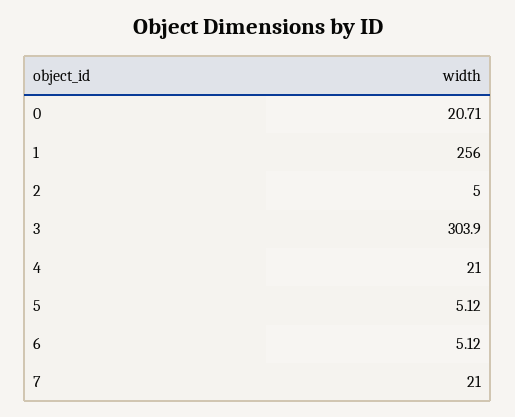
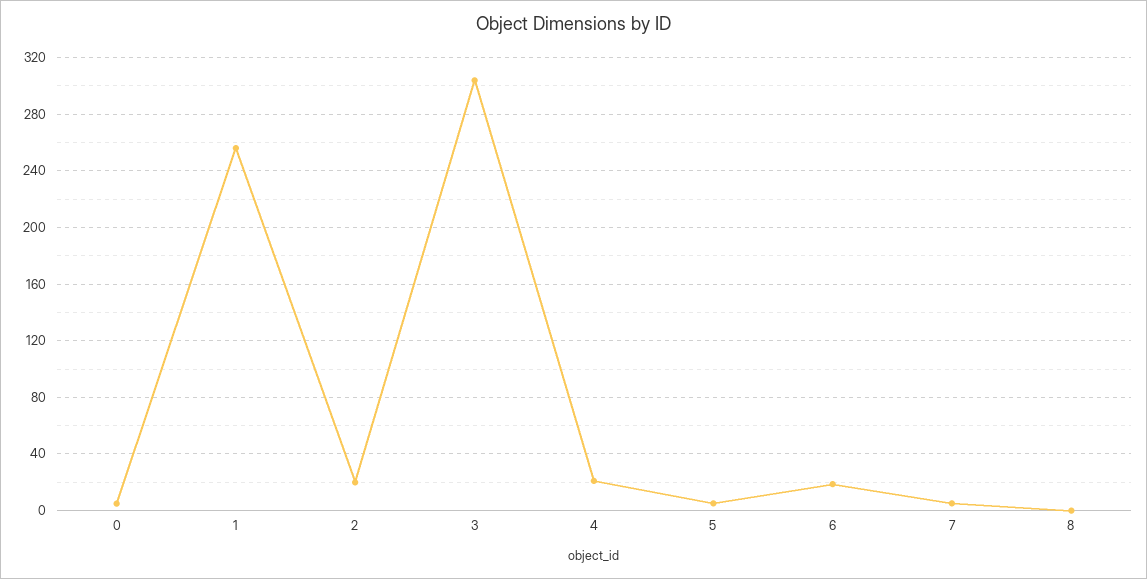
0: 20.71 -> 5
2: 5 -> 20
6: 5.12 -> 20
7: 21 -> 5
8: none -> 0

